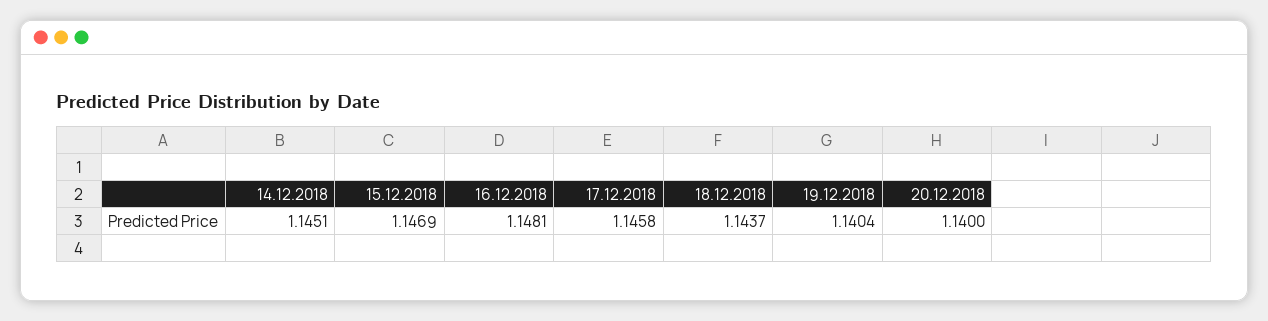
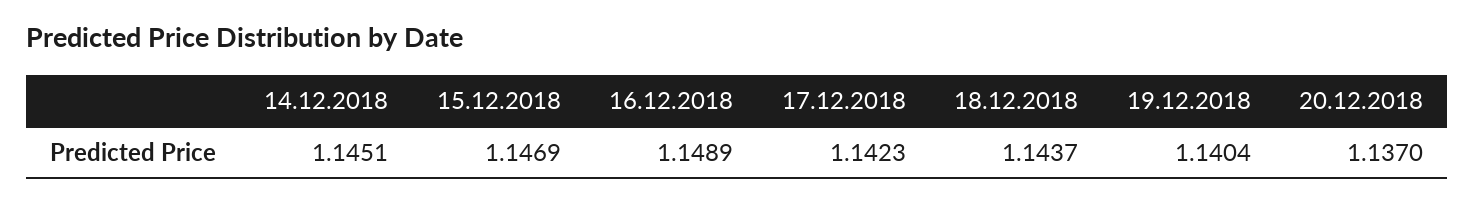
16.12.2018: 1.1481 -> 1.1489
17.12.2018: 1.1458 -> 1.1423
20.12.2018: 1.14 -> 1.137

